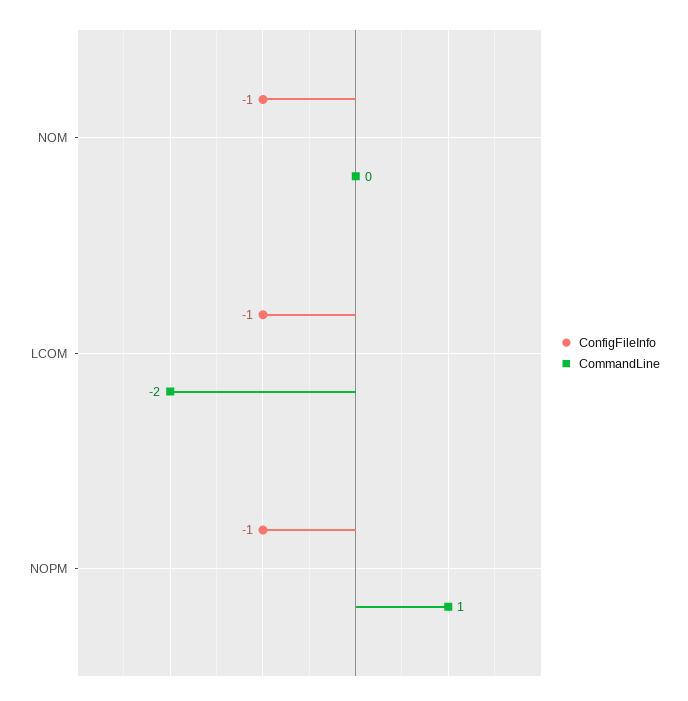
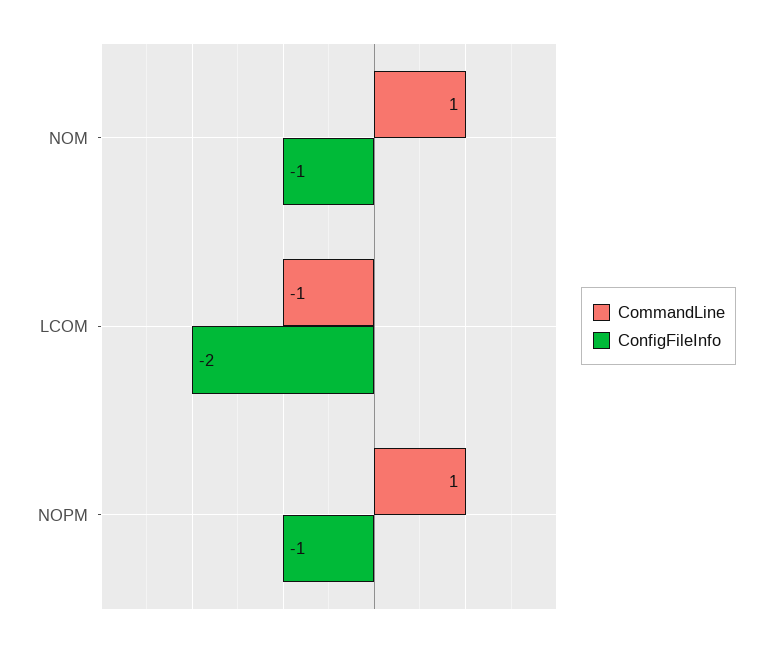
CommandLine, NOM: 0 -> 1
ConfigFileInfo, LCOM: -1 -> -2
CommandLine, LCOM: -2 -> -1

